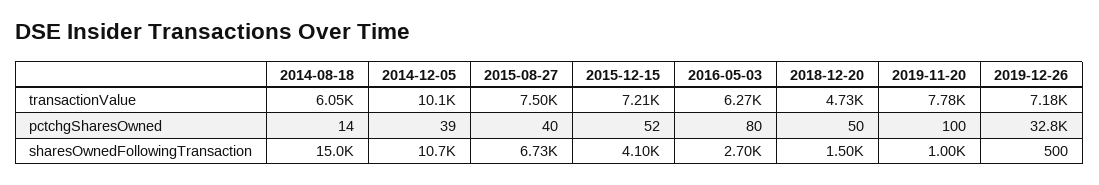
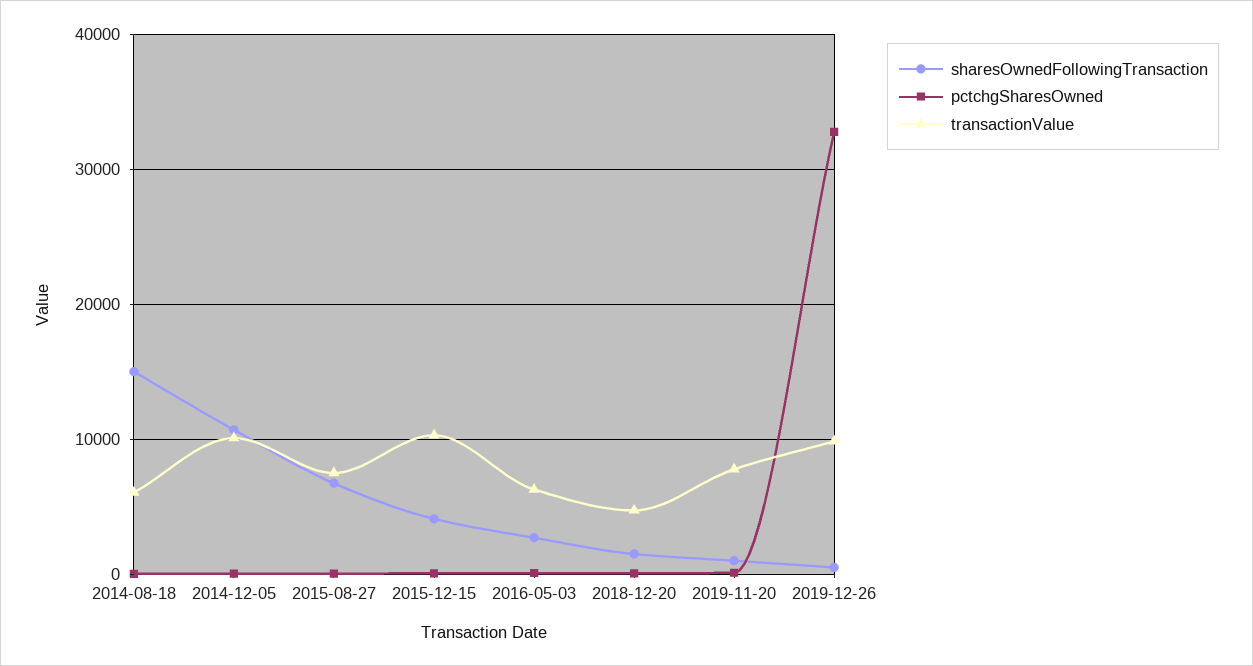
transactionValue, 2015-12-15: 7210 -> 10000
transactionValue, 2019-12-26: 7180 -> 10000

